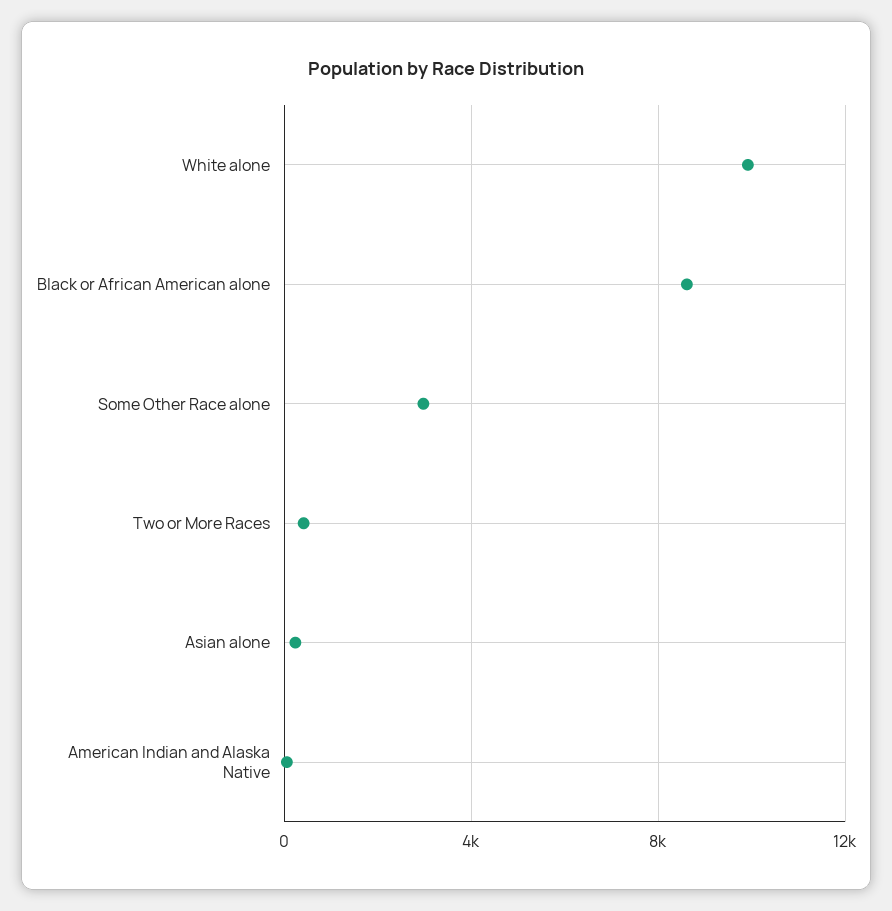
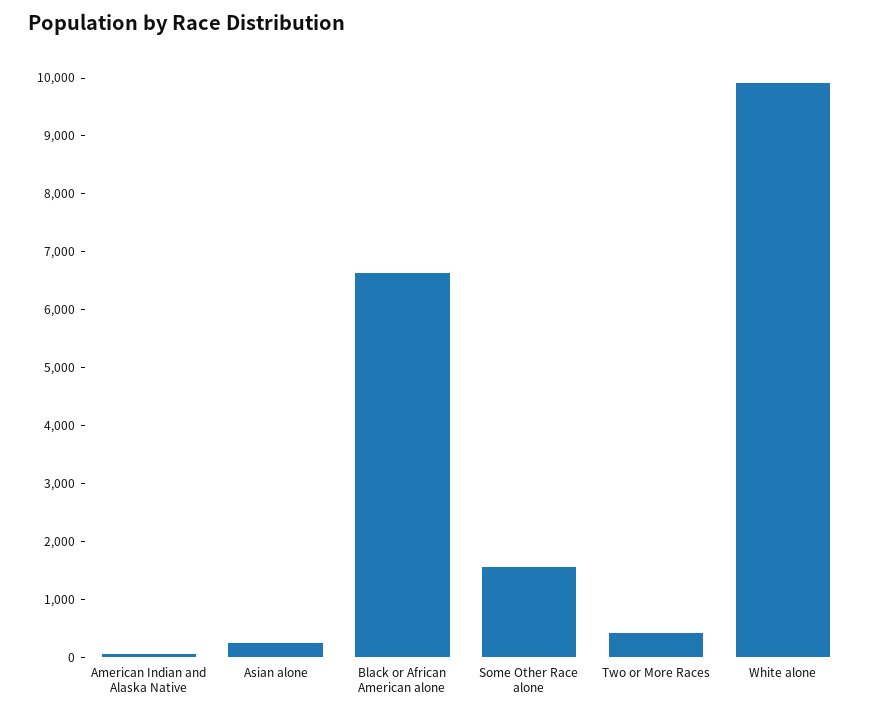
Black or African American alone: 8500 -> 6600
Some Other Race alone: 3000 -> 1600

